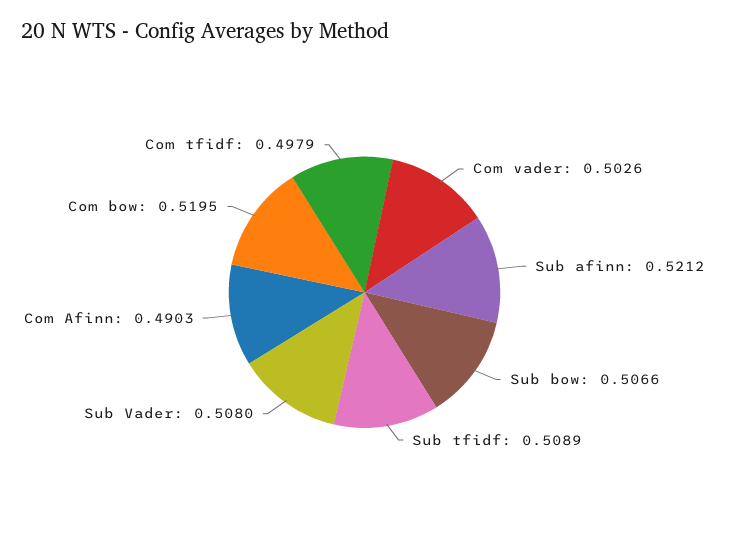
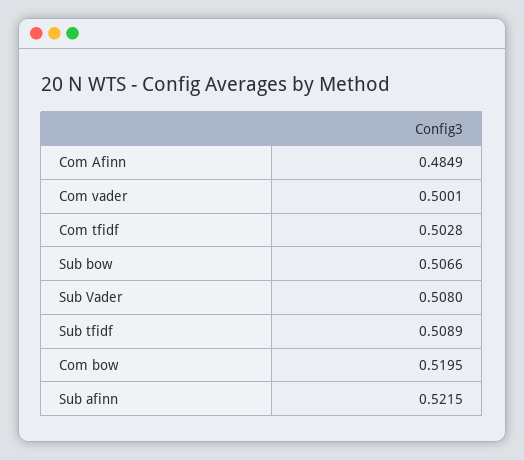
Com vader: 0.5026 -> 0.5001
Sub afinn: 0.5212 -> 0.5215
Com Afinn: 0.4903 -> 0.4849
Com tfidf: 0.4979 -> 0.5028

